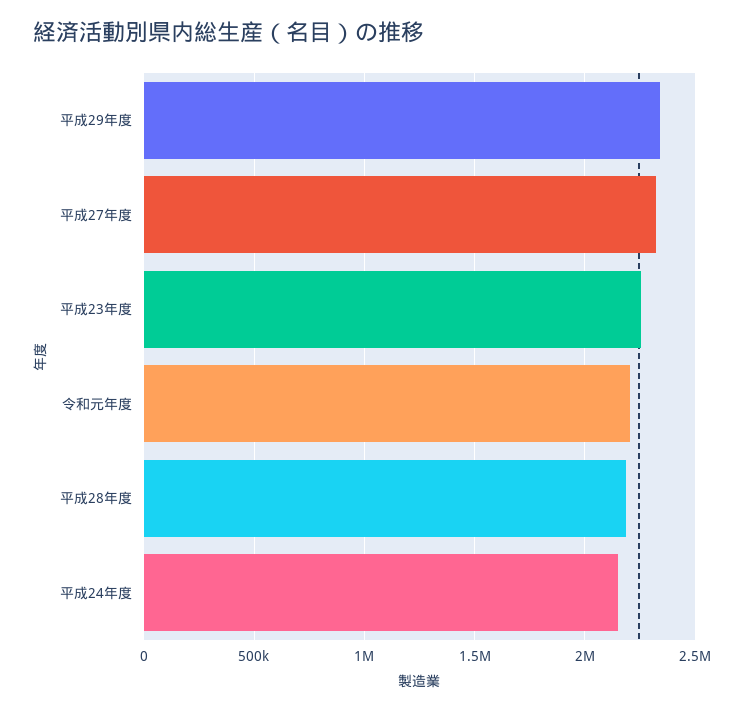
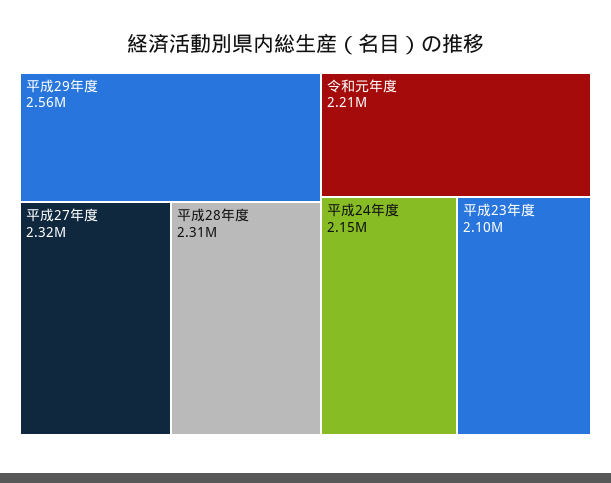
平成29年度: 2350000 -> 2560000
平成23年度: 2250000 -> 2100000
平成28年度: 2200000 -> 2310000

